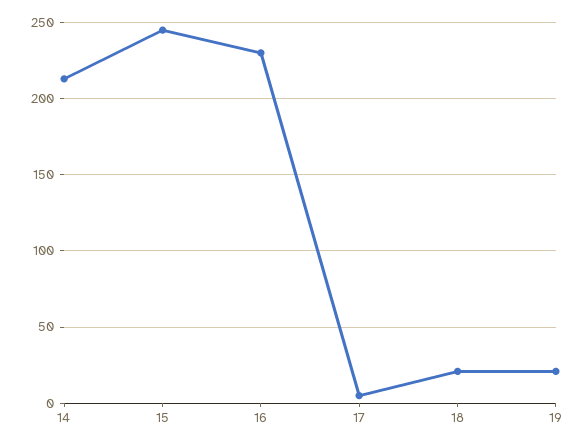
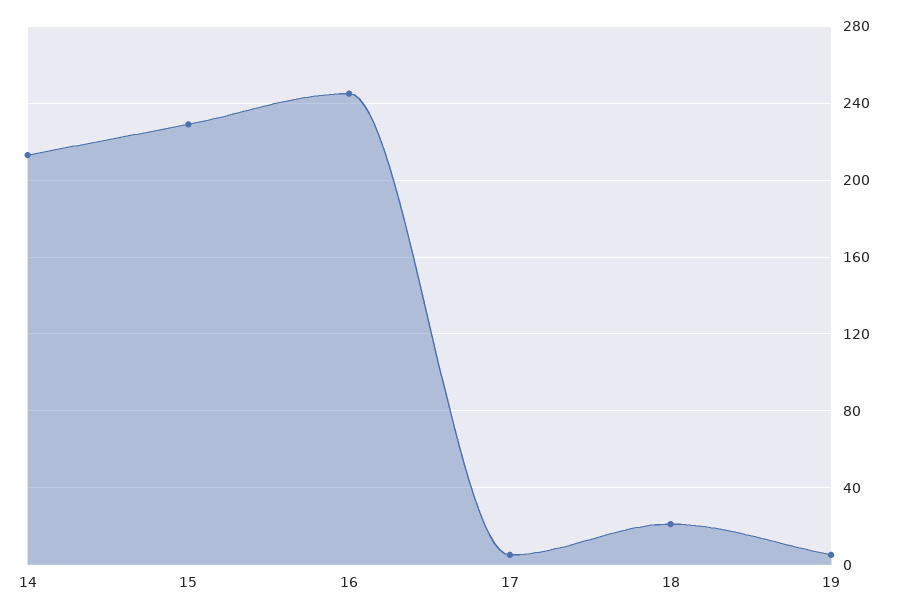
15: 245 -> 230
16: 230 -> 245
19: 20 -> 5

